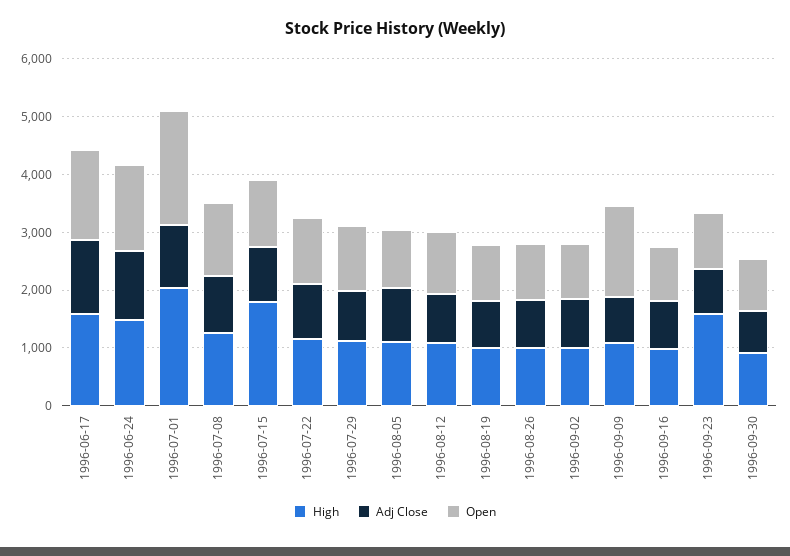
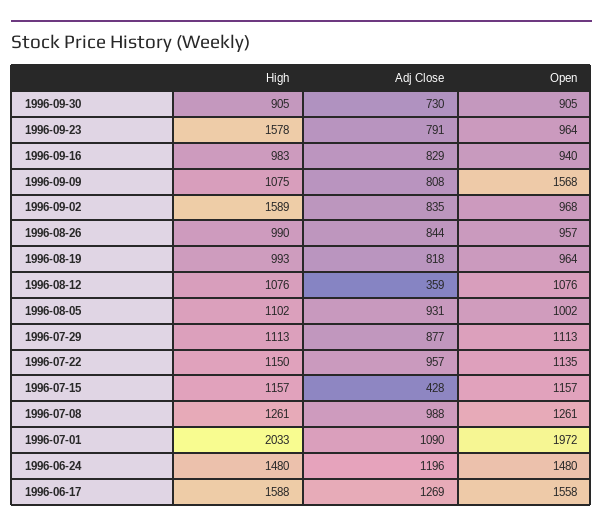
High, 1996-07-15: 1800 -> 1157
Adj Close, 1996-07-15: 1000 -> 428
Adj Close, 1996-08-12: 800 -> 359
High, 1996-09-02: 1000 -> 1589

